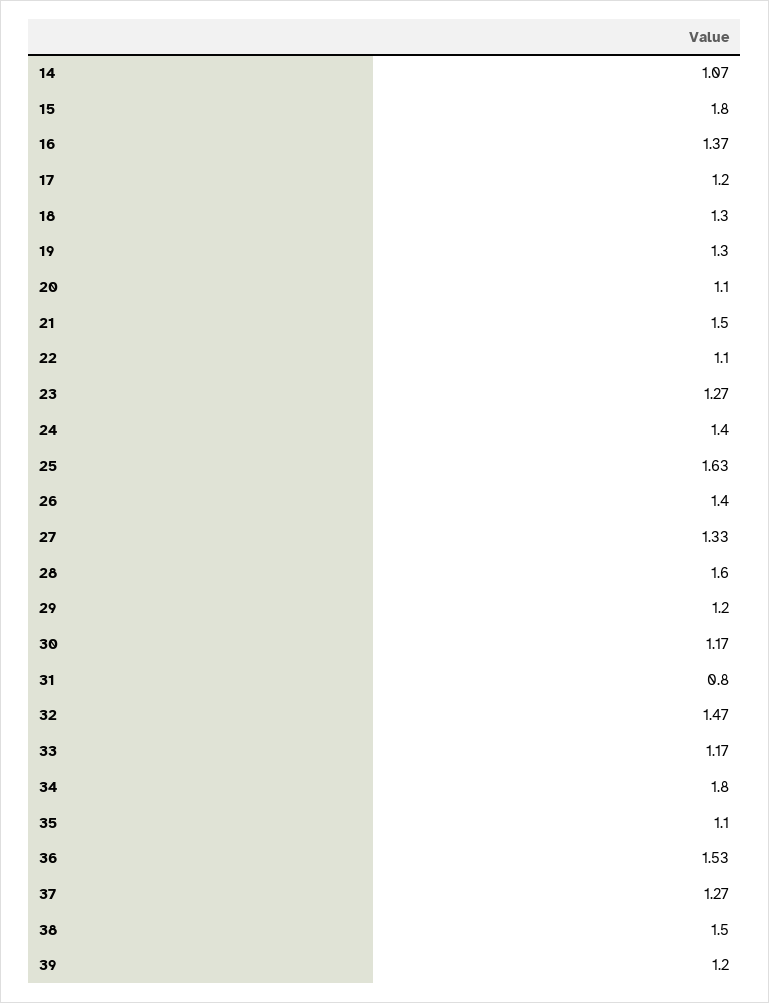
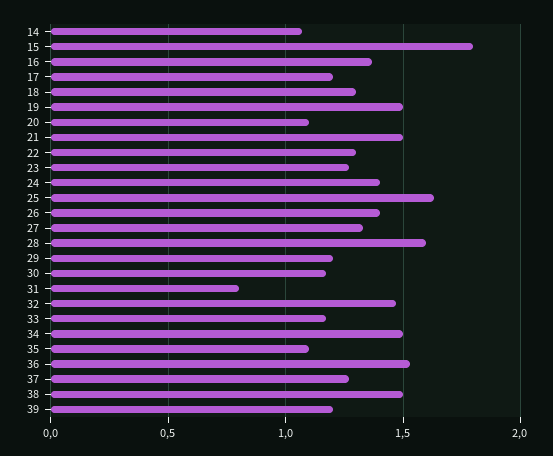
19: 1.3 -> 1.5
22: 1.1 -> 1.3
34: 1.8 -> 1.5

